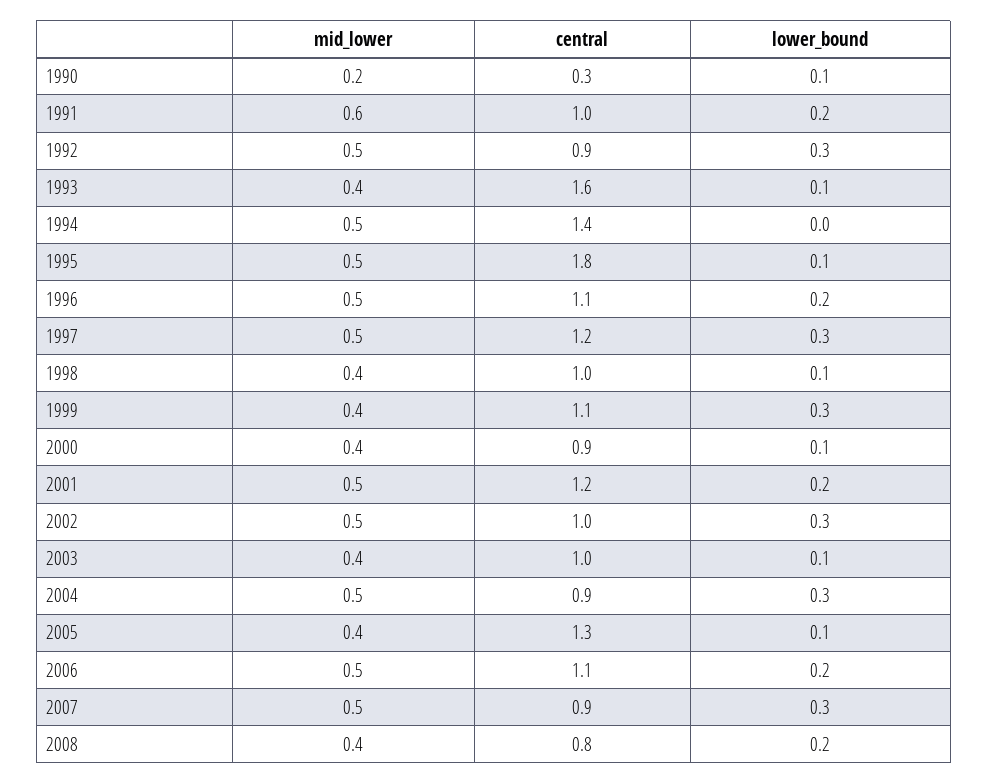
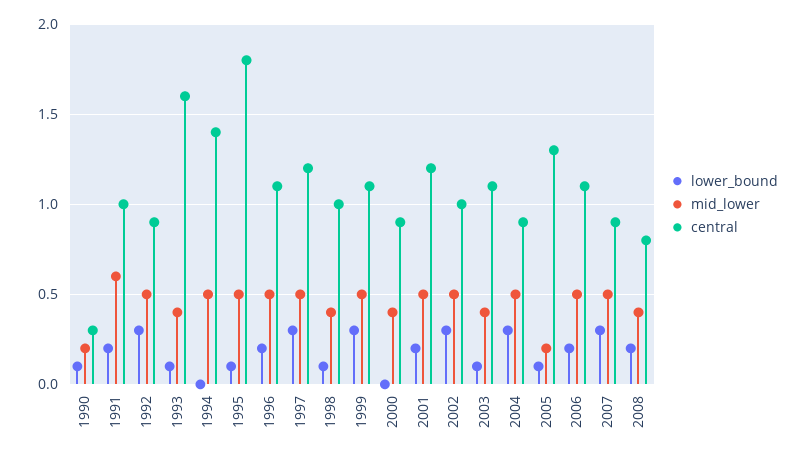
mid_lower, 1999: 0.4 -> 0.5
lower_bound, 2000: 0.1 -> 0
central, 2003: 1 -> 1.1
mid_lower, 2005: 0.4 -> 0.2

